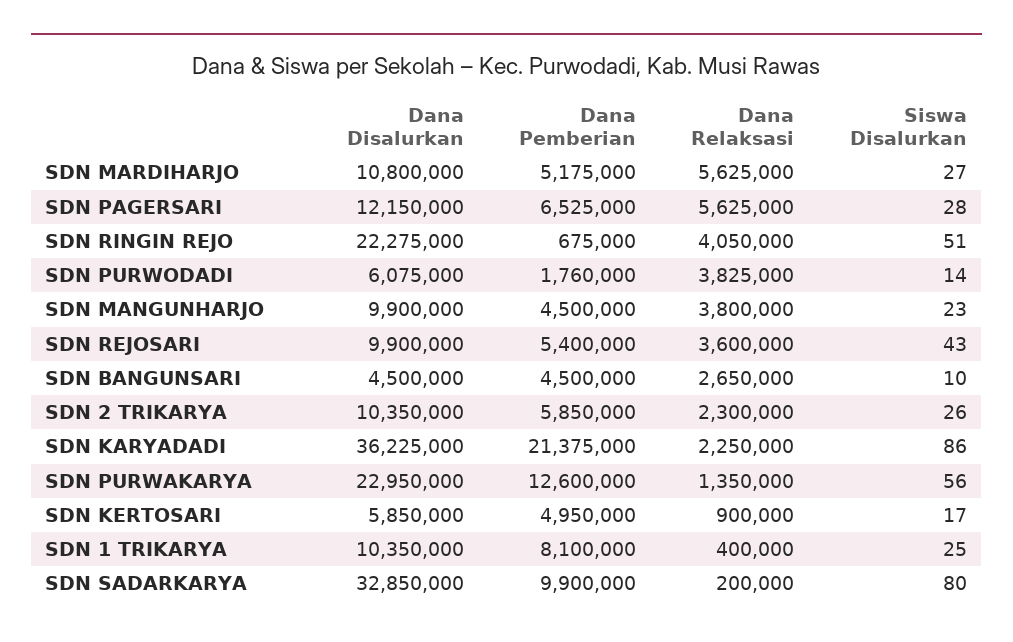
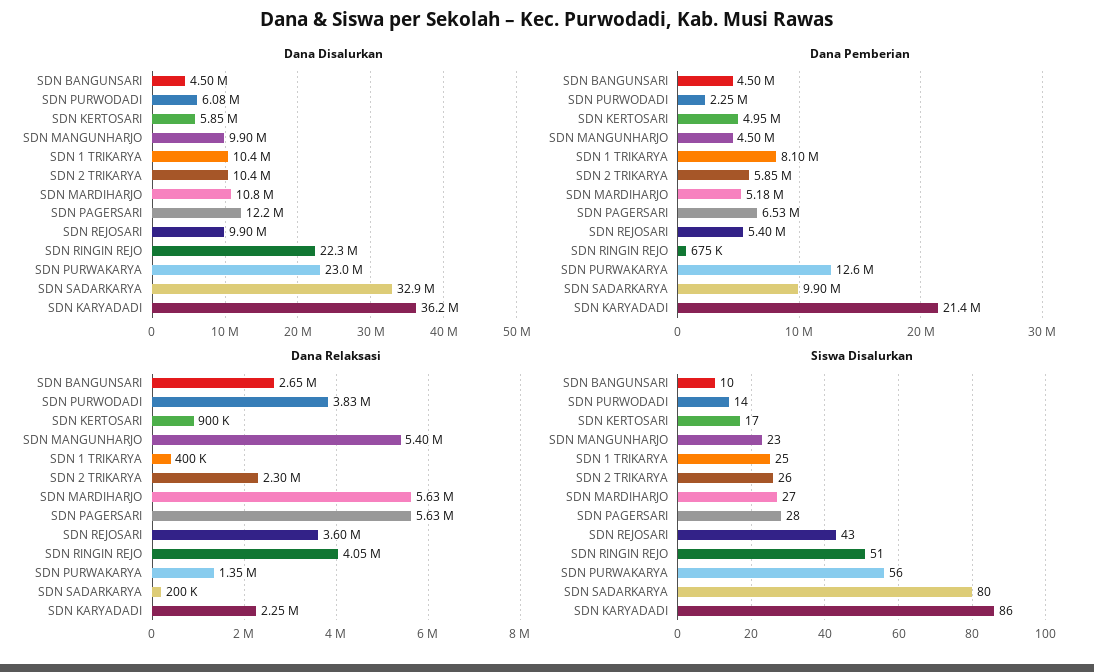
Dana Pemberian, SDN PURWODADI: 1760000 -> 2250000
Dana Relaksasi, SDN MANGUNHARJO: 3800000 -> 5400000

